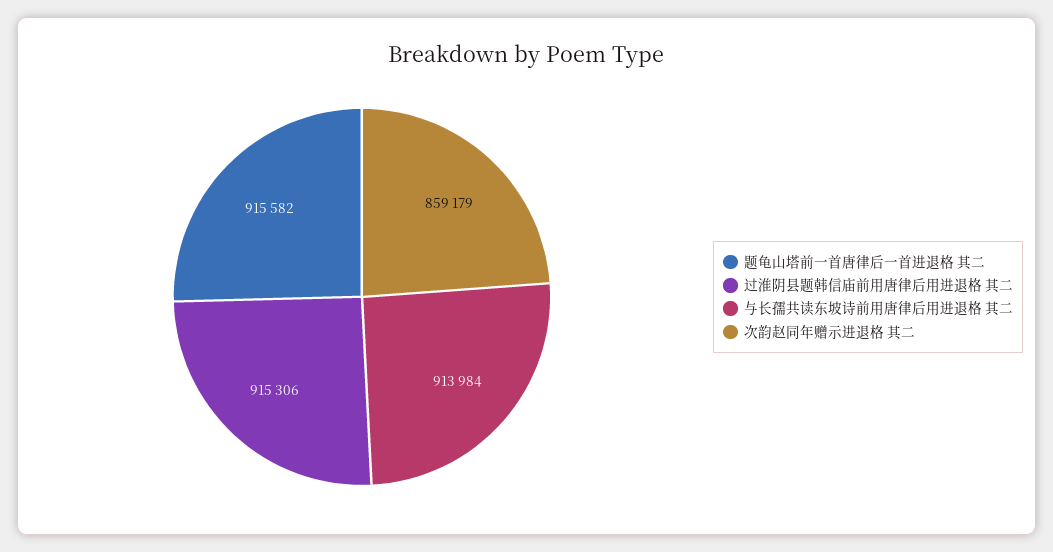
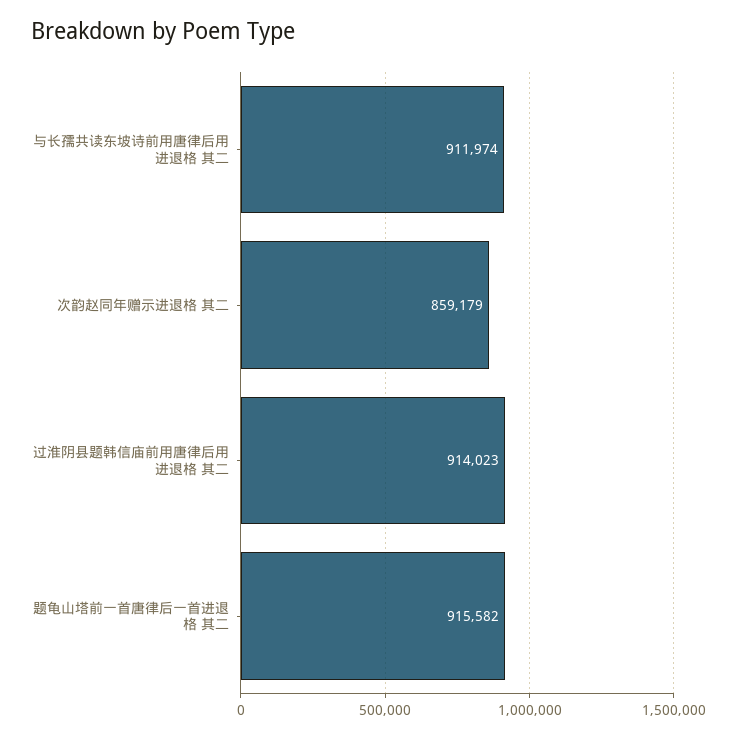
过淮阴县题韩信庙前用唐律后用进退格 其二: 915306 -> 914023
与长孺共读东坡诗前用唐律后用进退格 其二: 913984 -> 911974

